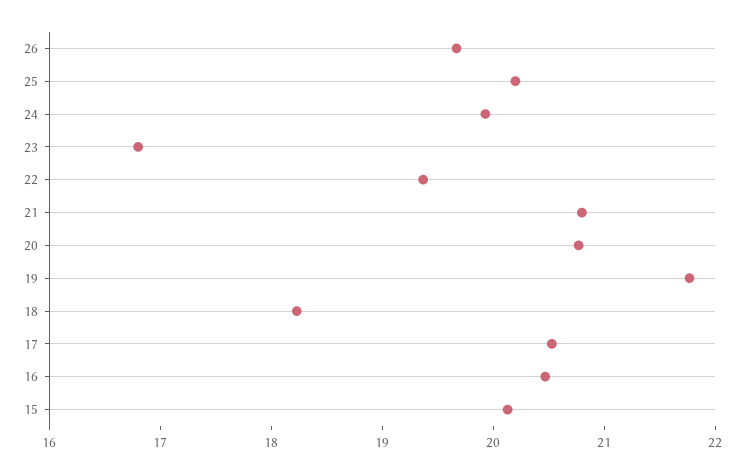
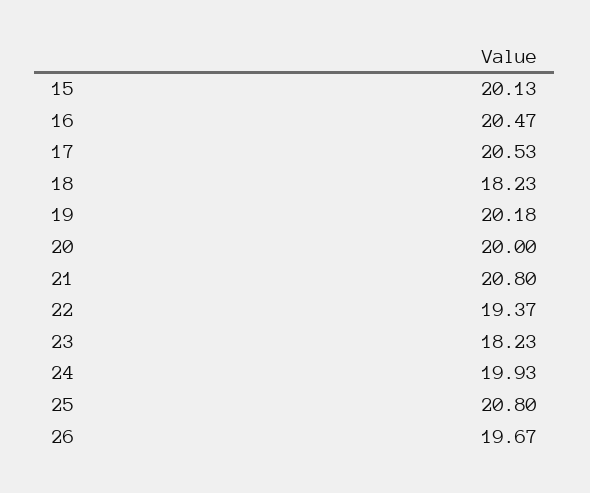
25: 20.2 -> 20.8
23: 16.8 -> 18.23
20: 20.8 -> 20
19: 21.8 -> 20.18

